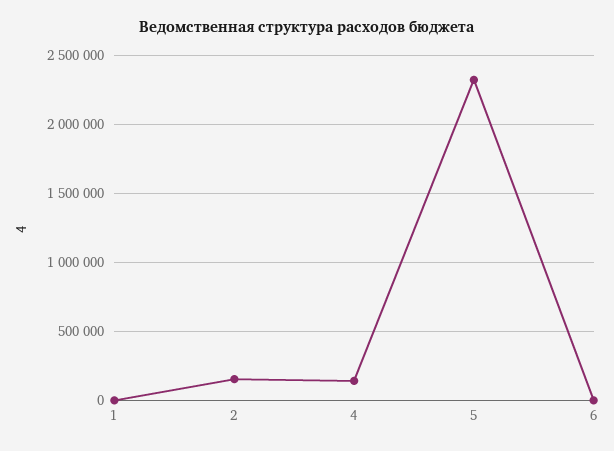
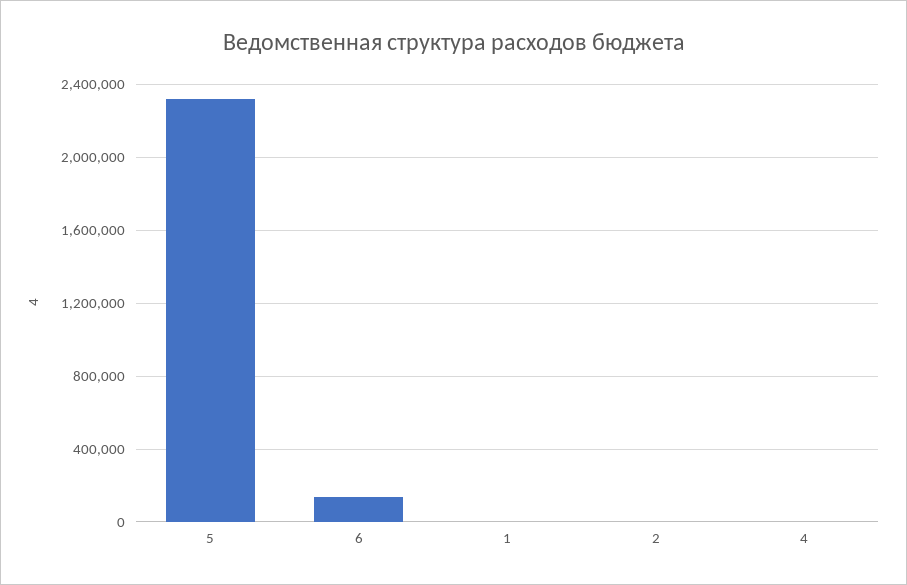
2: 150000 -> 0
4: 150000 -> 0
6: 0 -> 150000

